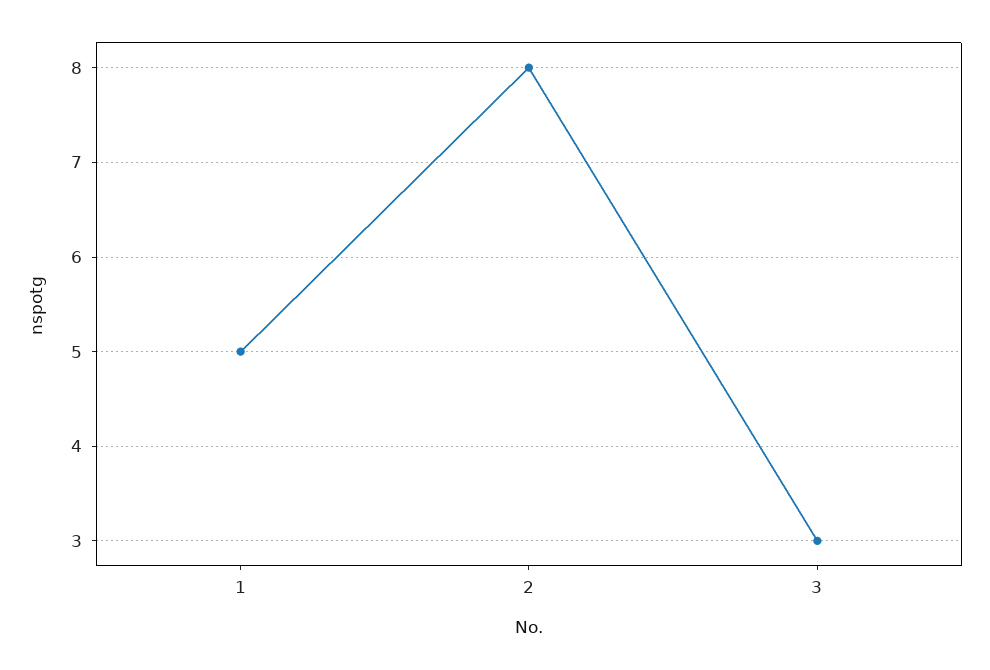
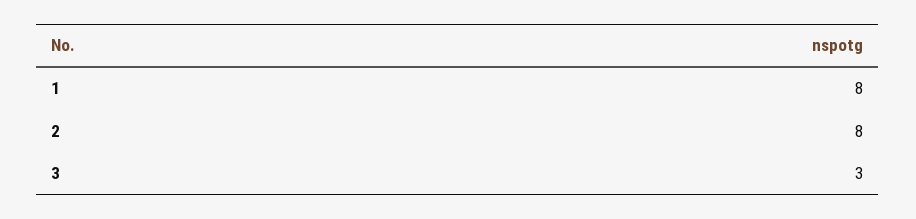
1: 5 -> 8

